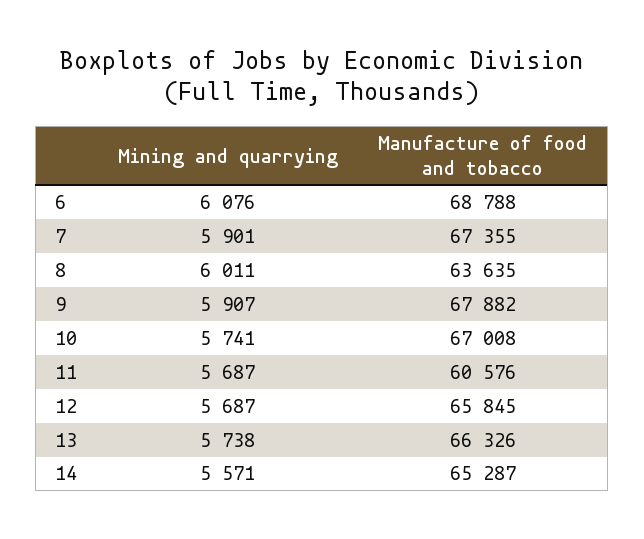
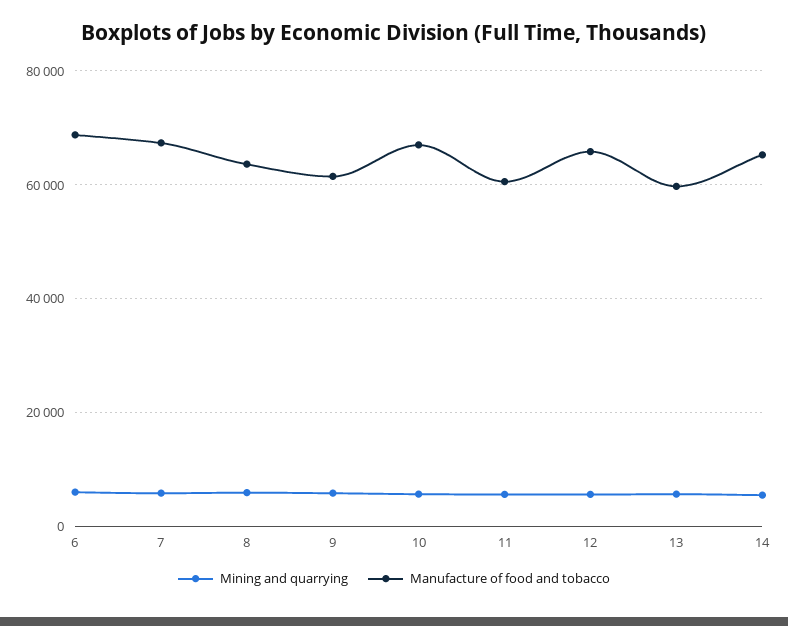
Manufacture of food and tobacco, 9: 67882 -> 62000
Manufacture of food and tobacco, 13: 66326 -> 60000

